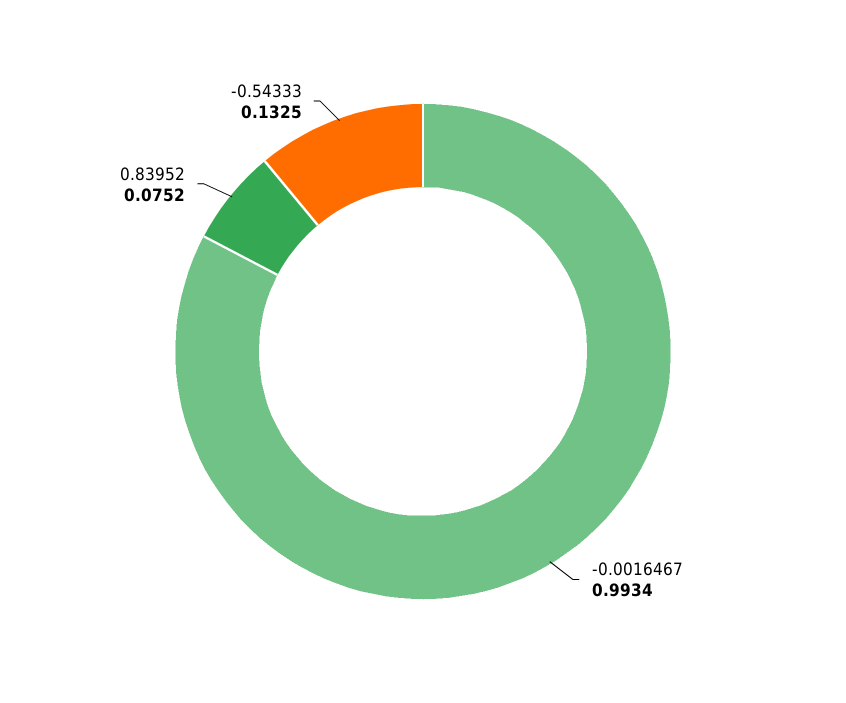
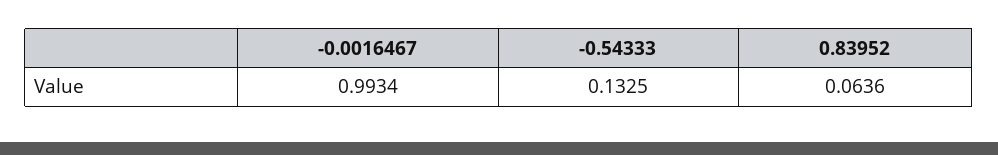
0.83952: 0.0752 -> 0.0636

